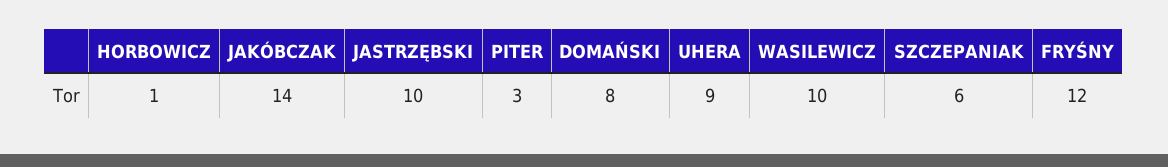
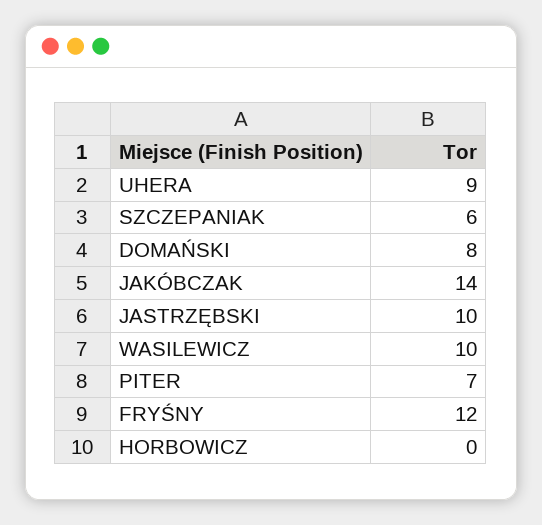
HORBOWICZ: 1 -> 0
PITER: 3 -> 7

